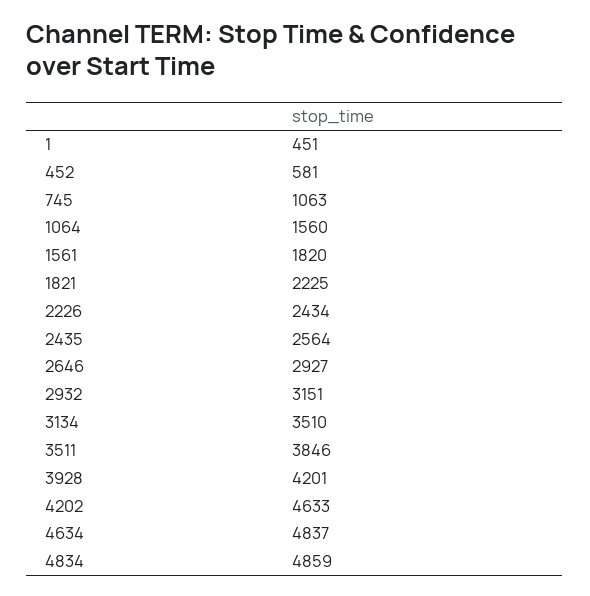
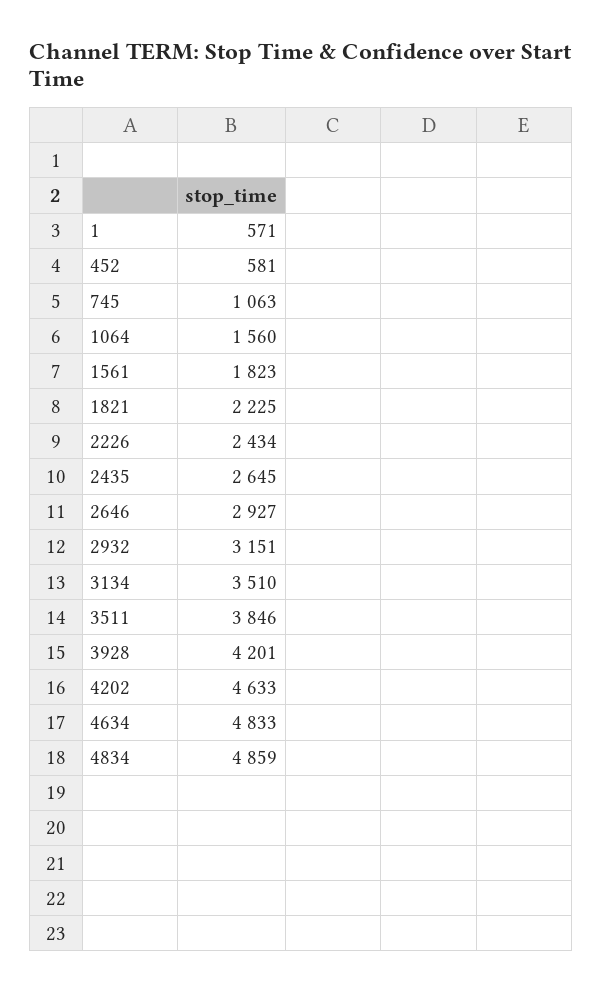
1: 451 -> 571
1561: 1820 -> 1823
2435: 2564 -> 2645
4634: 4837 -> 4833

